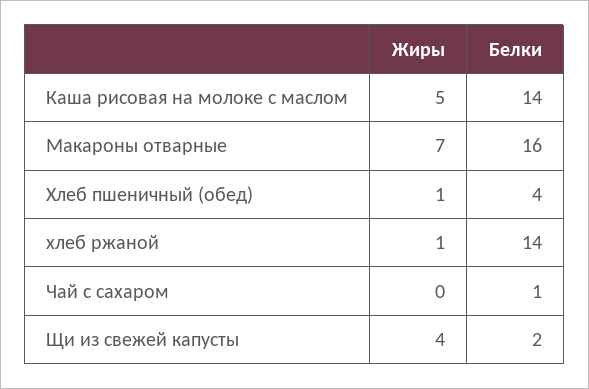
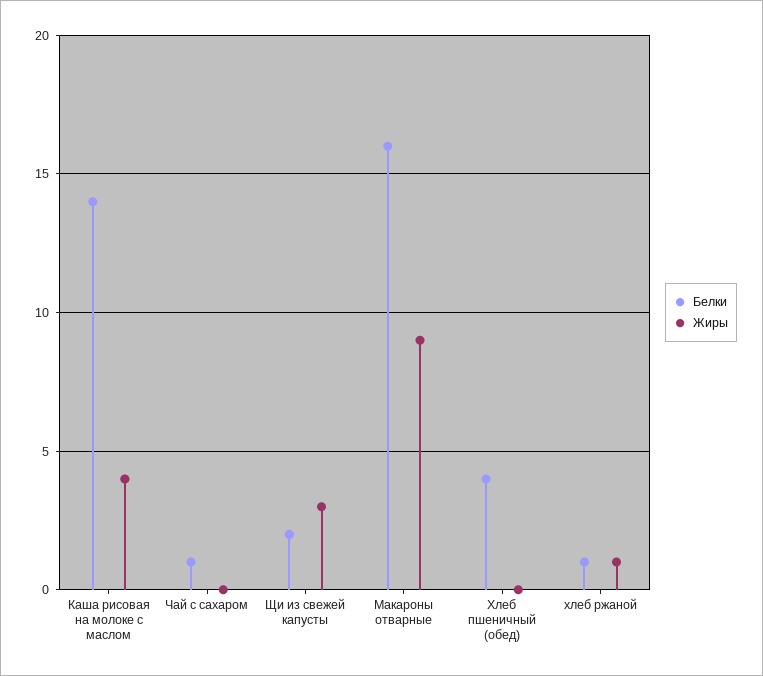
Жиры, Каша рисовая на молоке с маслом: 5 -> 4
Жиры, Макароны отварные: 7 -> 9
Жиры, Хлеб пшеничный (обед): 1 -> 0
Белки, хлеб ржаной: 14 -> 1
Жиры, Щи из свежей капусты: 4 -> 3

